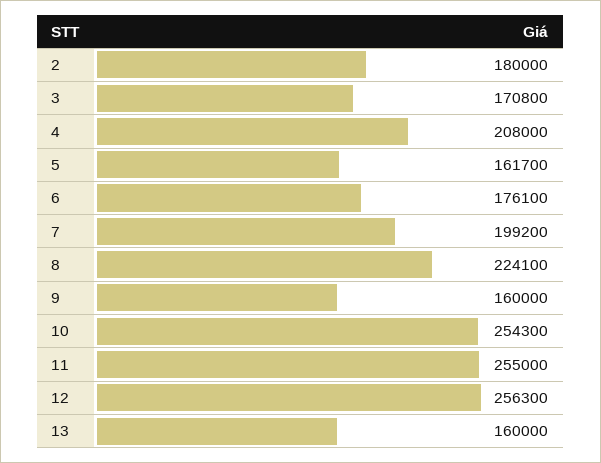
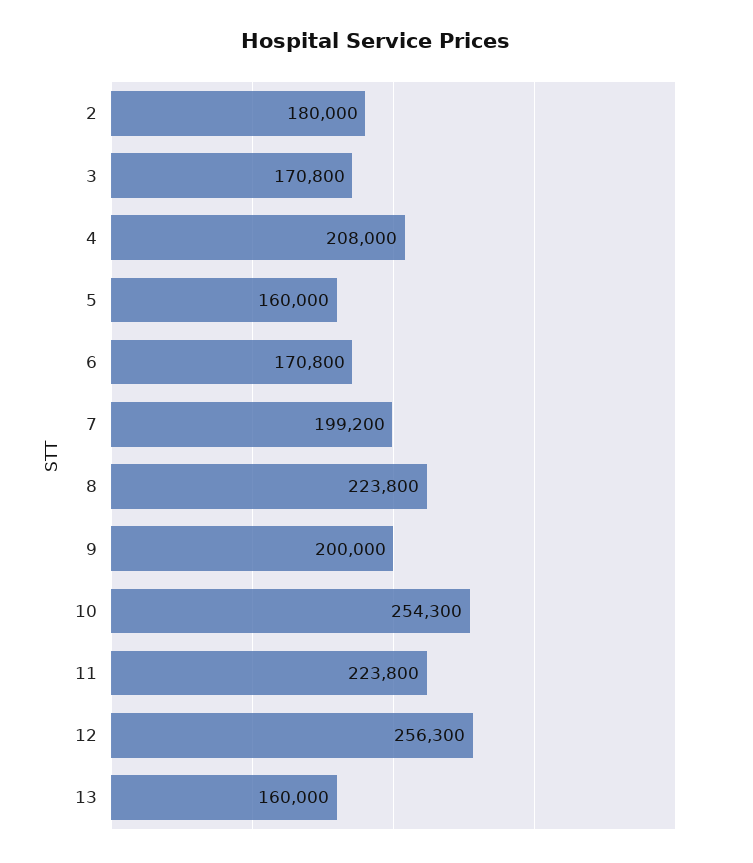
5: 161700 -> 160000
6: 176100 -> 170800
8: 224100 -> 223800
9: 160000 -> 200000
11: 255000 -> 223800

